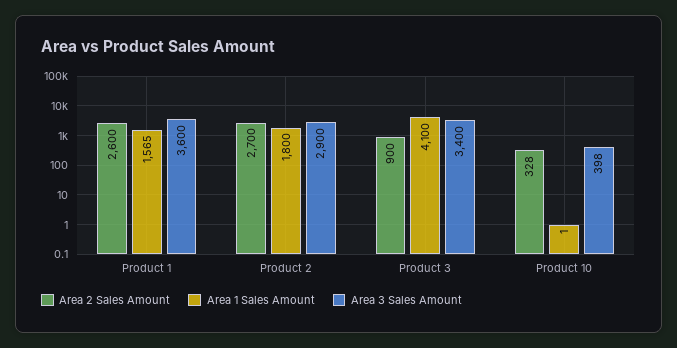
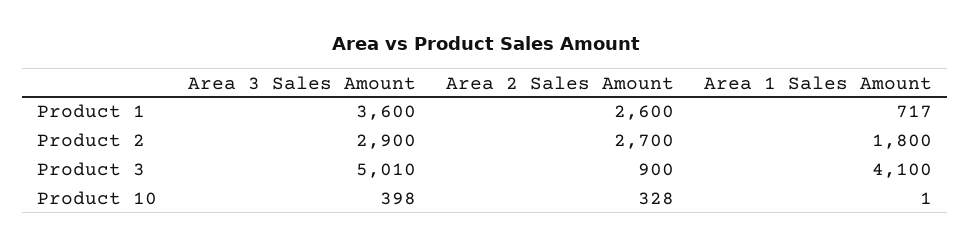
Area 1 Sales Amount, Product 1: 1565 -> 717
Area 3 Sales Amount, Product 3: 3400 -> 5010

